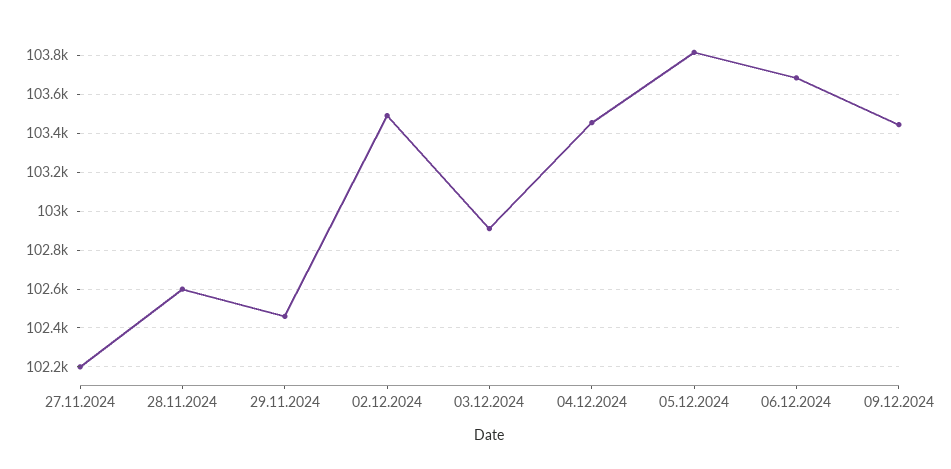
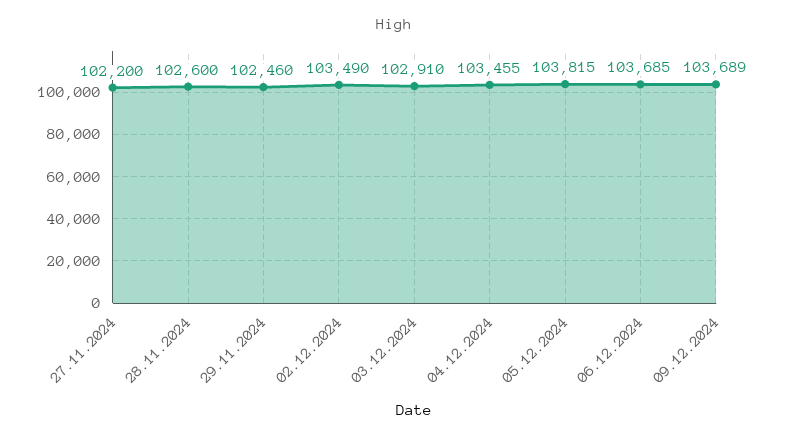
09.12.2024: 103450 -> 103689

